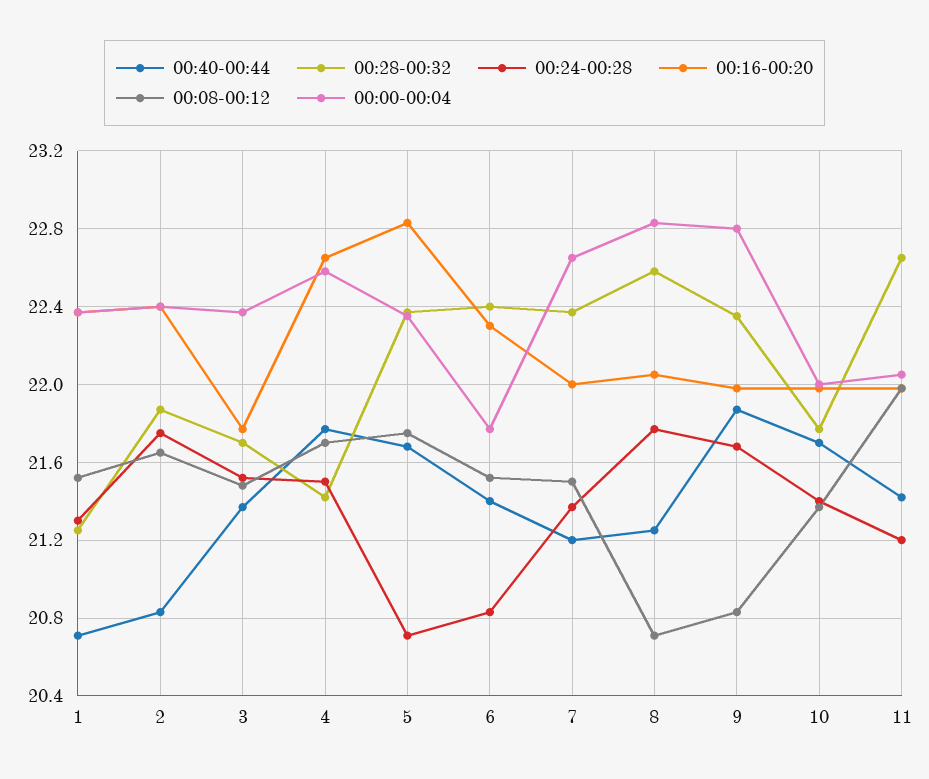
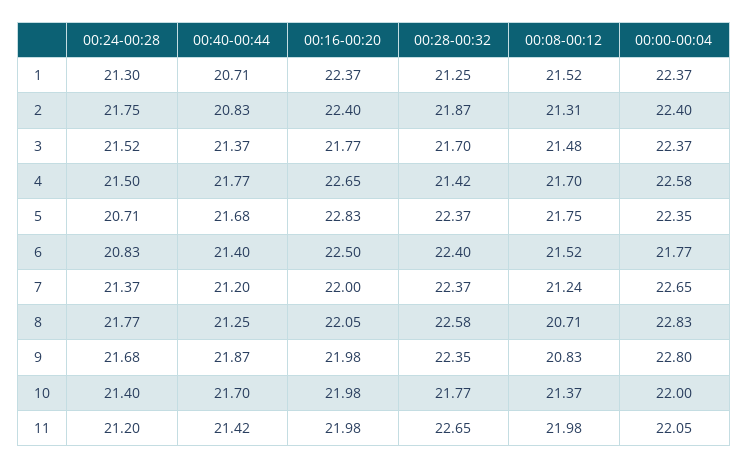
00:08-00:12, 2: 21.65 -> 21.31
00:16-00:20, 6: 22.3 -> 22.5
00:08-00:12, 7: 21.5 -> 21.24

